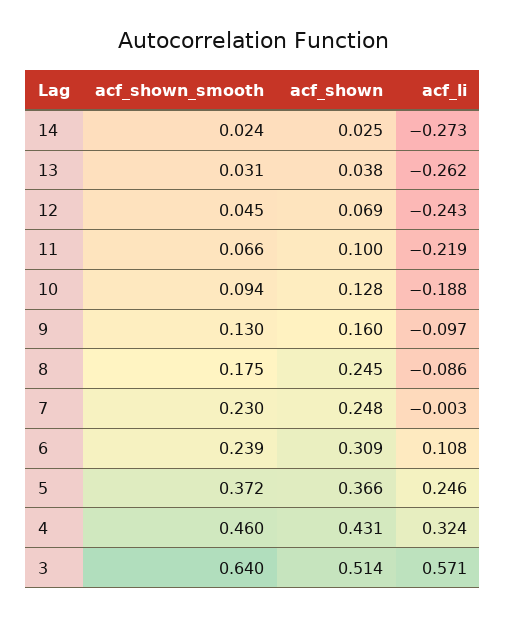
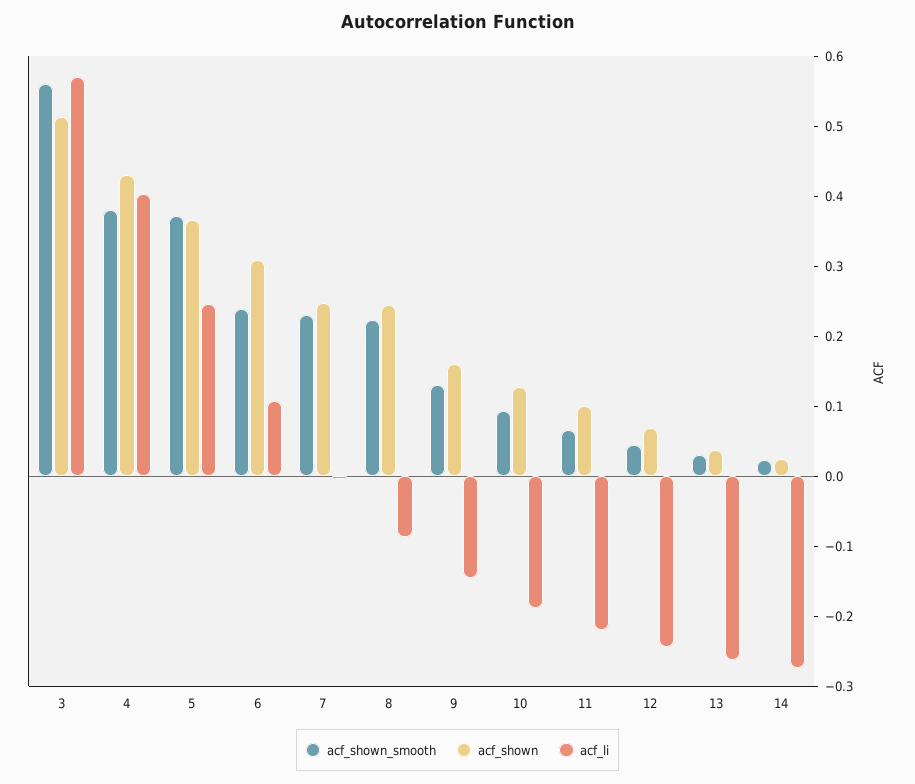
acf_li, 9: -0.097 -> -0.14
acf_shown_smooth, 8: 0.175 -> 0.22
acf_shown_smooth, 4: 0.46 -> 0.38
acf_li, 4: 0.324 -> 0.4
acf_shown_smooth, 3: 0.64 -> 0.56

